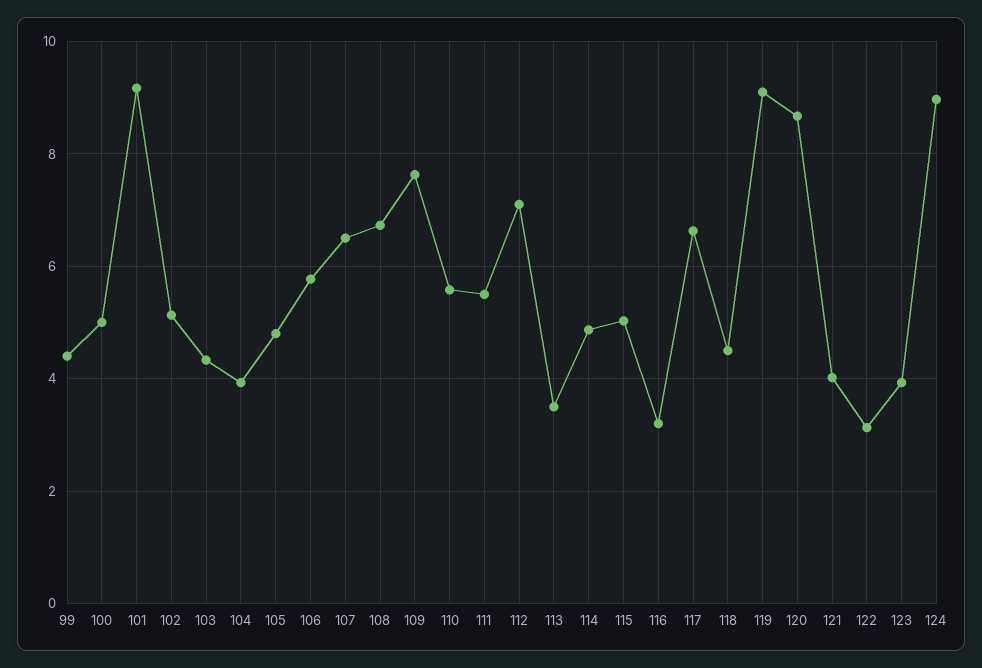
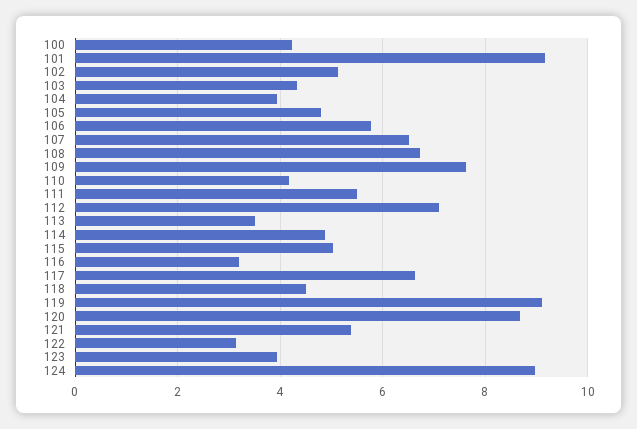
99: 4.4 -> none
100: 5 -> 4.2
110: 5.6 -> 4.2
121: 4 -> 5.4

